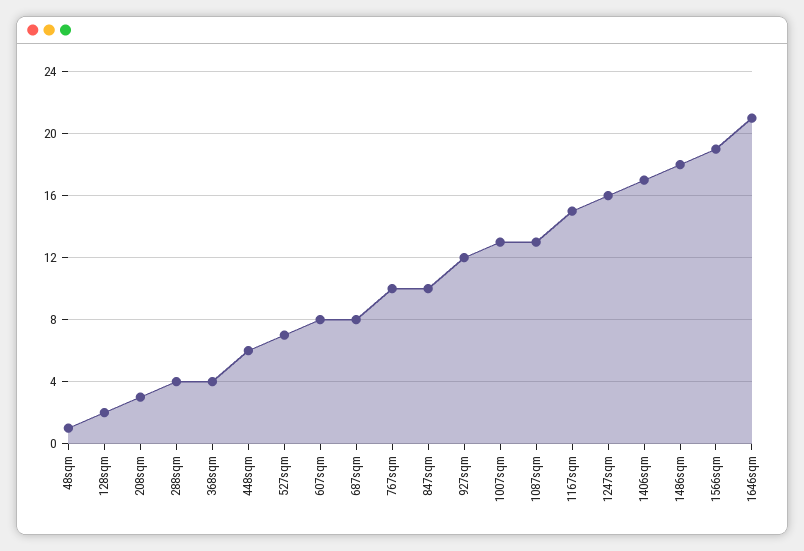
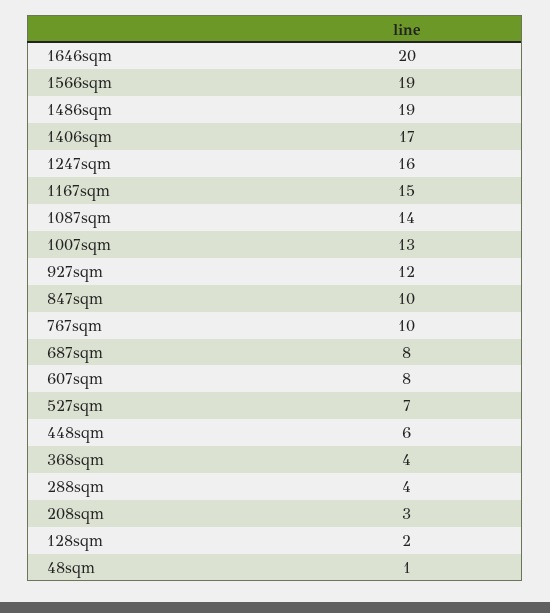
1087sqm: 13 -> 14
1486sqm: 18 -> 19
1646sqm: 21 -> 20

